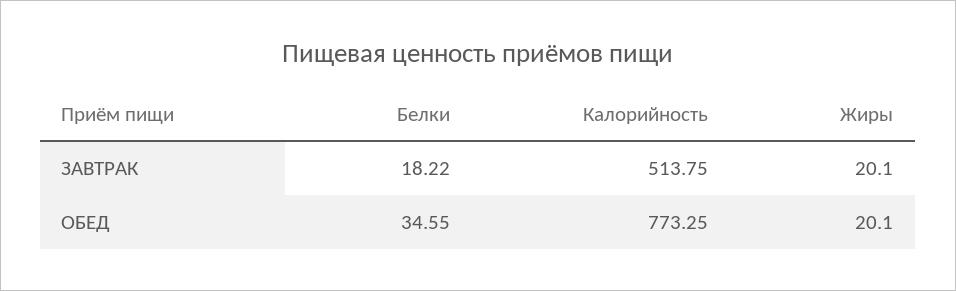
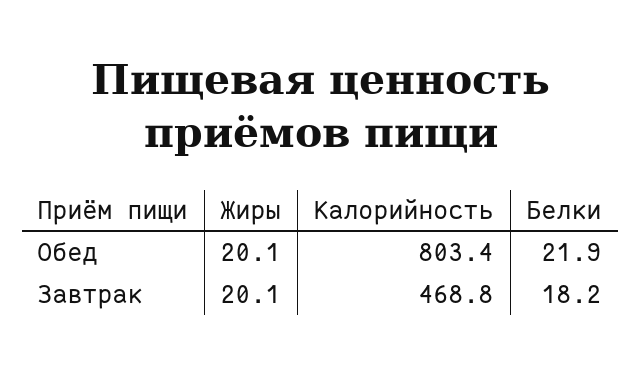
Калорийность, ЗАВТРАК: 513.75 -> 468.8
Белки, ОБЕД: 34.55 -> 21.9
Калорийность, ОБЕД: 773.25 -> 803.4

